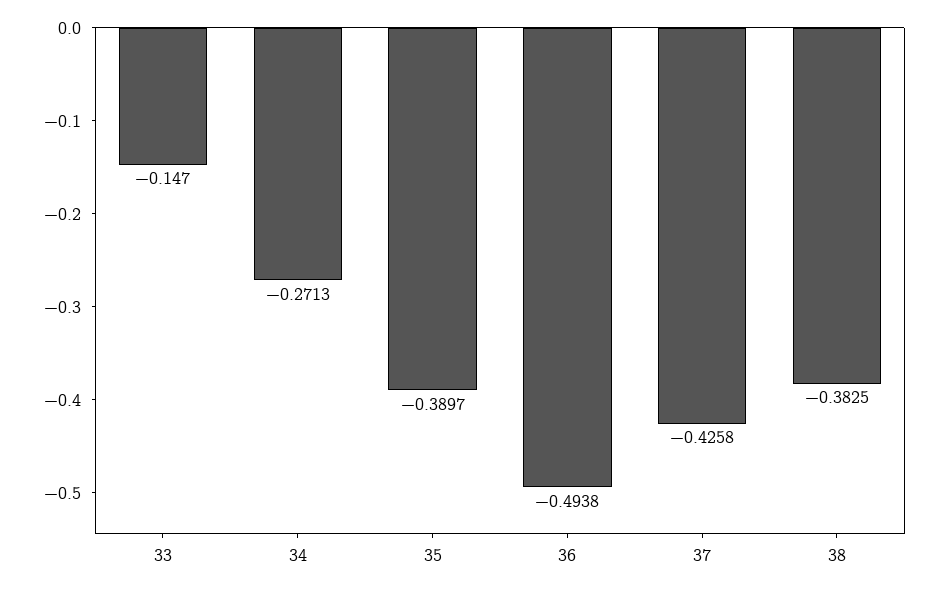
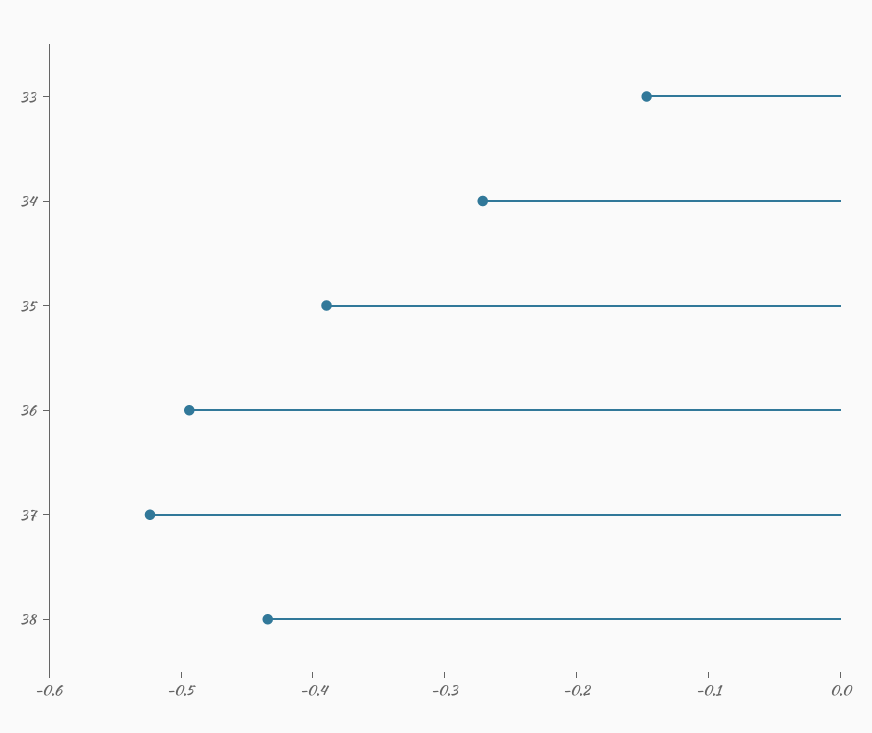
37: -0.4258 -> -0.52
38: -0.3825 -> -0.44

